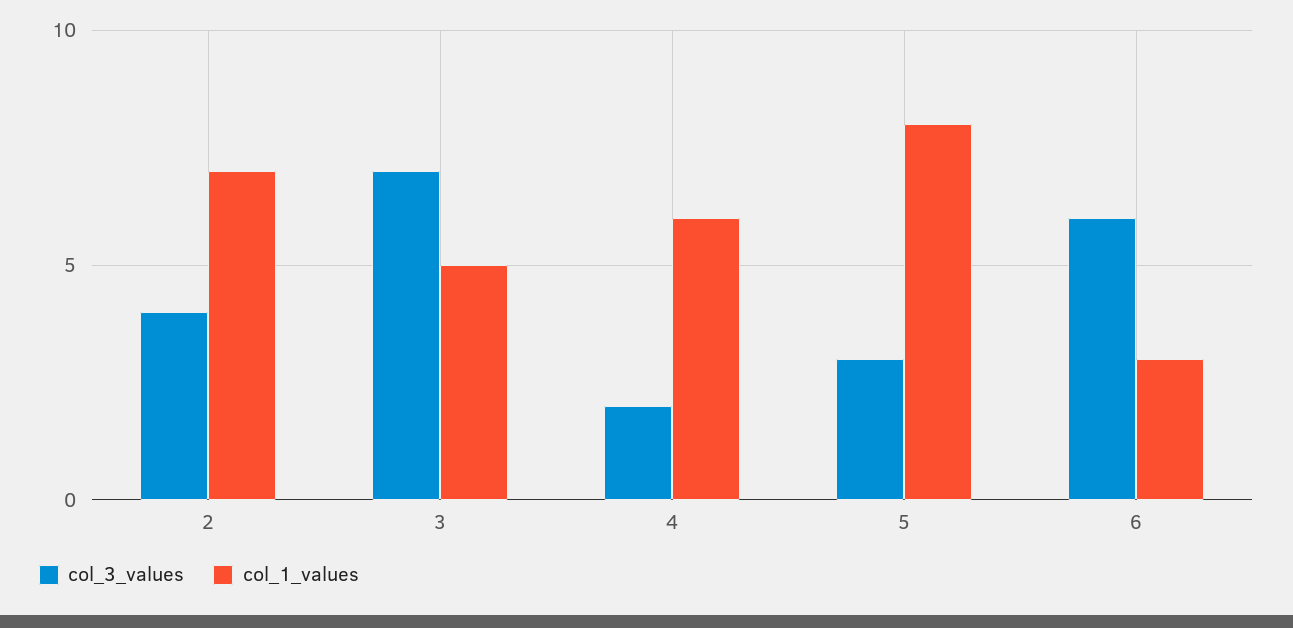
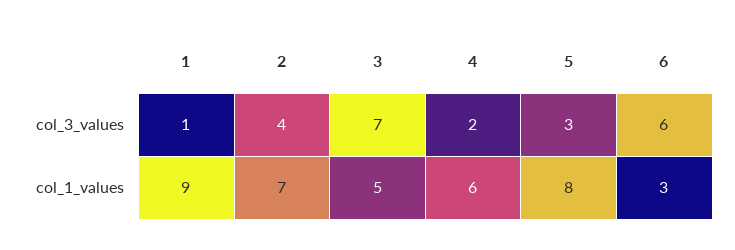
col_3_values, 1: none -> 1
col_1_values, 1: none -> 9

